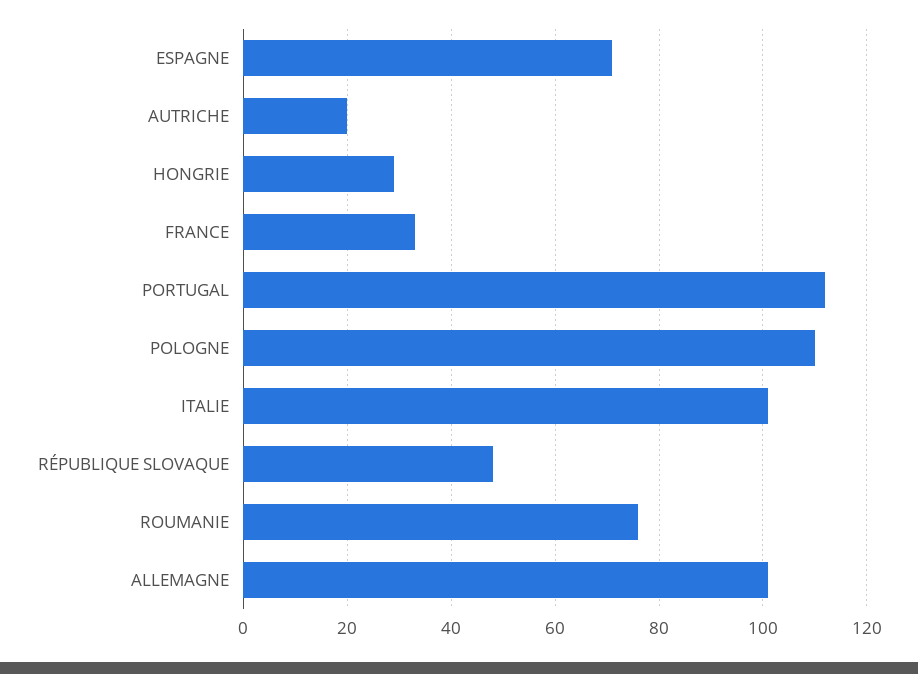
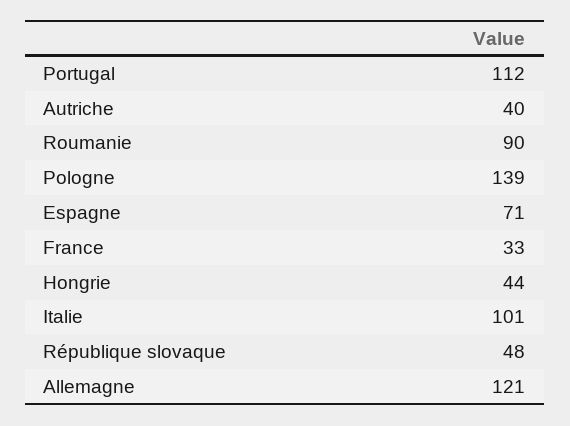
AUTRICHE: 20 -> 40
HONGRIE: 30 -> 44
POLOGNE: 110 -> 139
ROUMANIE: 75 -> 90
ALLEMAGNE: 100 -> 121

